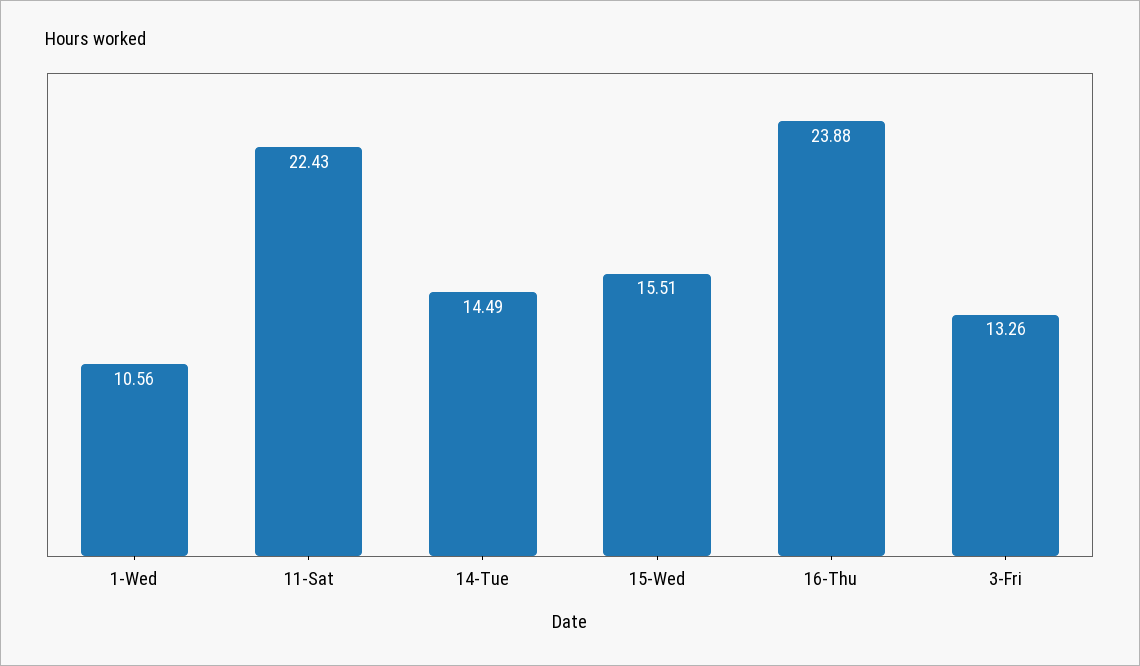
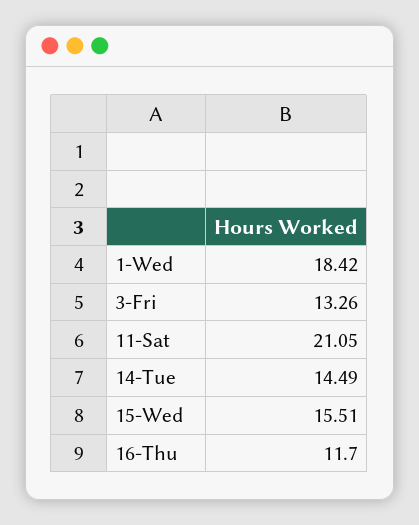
1-Wed: 10.56 -> 18.42
11-Sat: 22.43 -> 21.05
16-Thu: 23.88 -> 11.7

